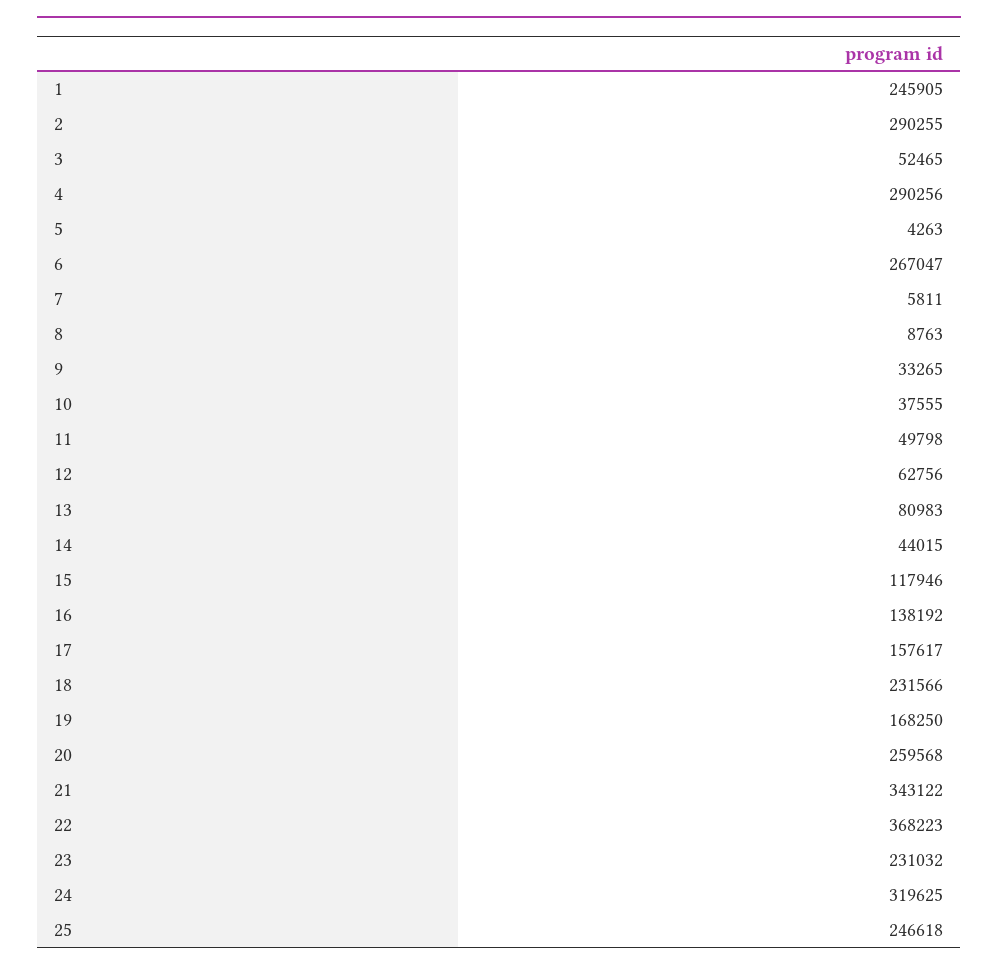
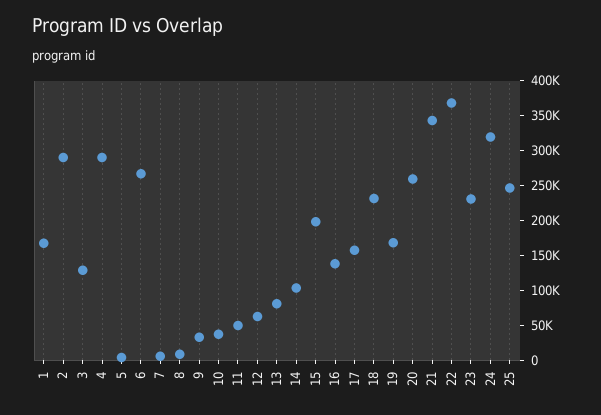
1: 245905 -> 175000
3: 52465 -> 125000
14: 44015 -> 100000
15: 117946 -> 200000

